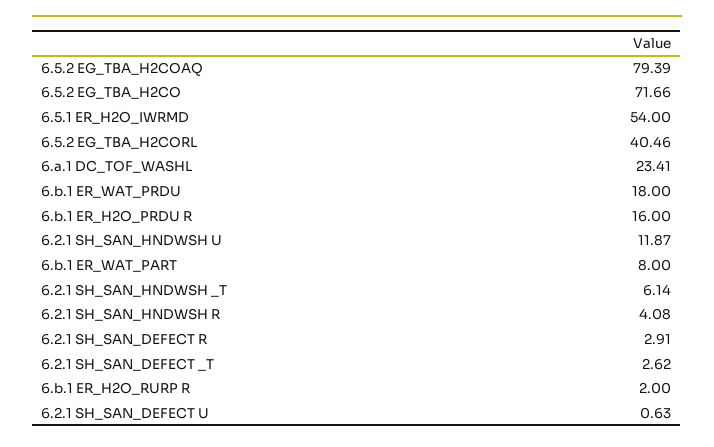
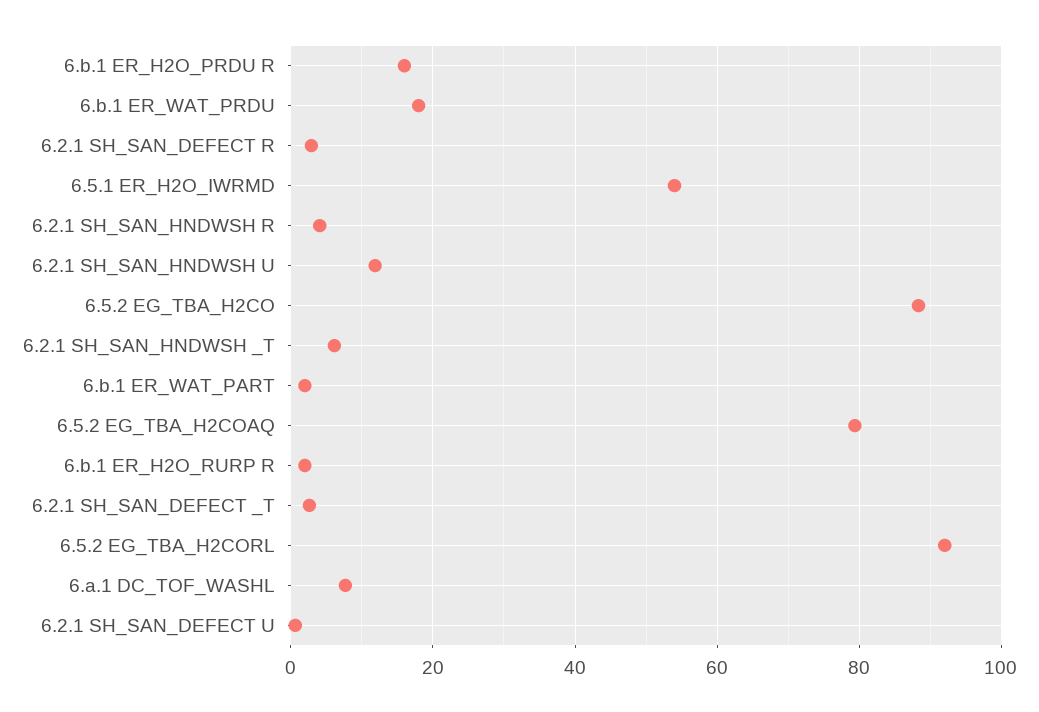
6.5.2 EG_TBA_H2CO: 71.66 -> 88
6.5.2 EG_TBA_H2CORL: 40.46 -> 92
6.a.1 DC_TOF_WASHL: 23.41 -> 8
6.b.1 ER_WAT_PART: 8 -> 2

